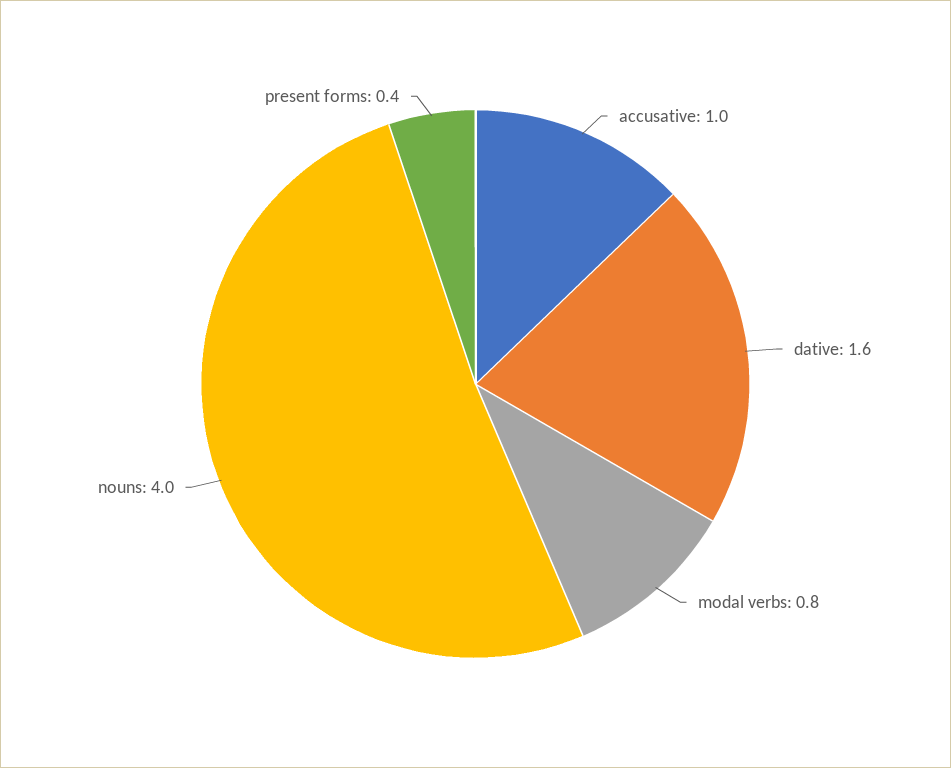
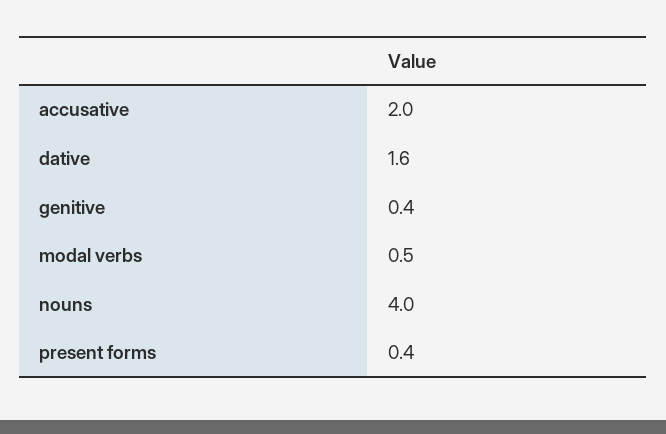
accusative: 1 -> 2
modal verbs: 0.8 -> 0.5
genitive: none -> 0.4

